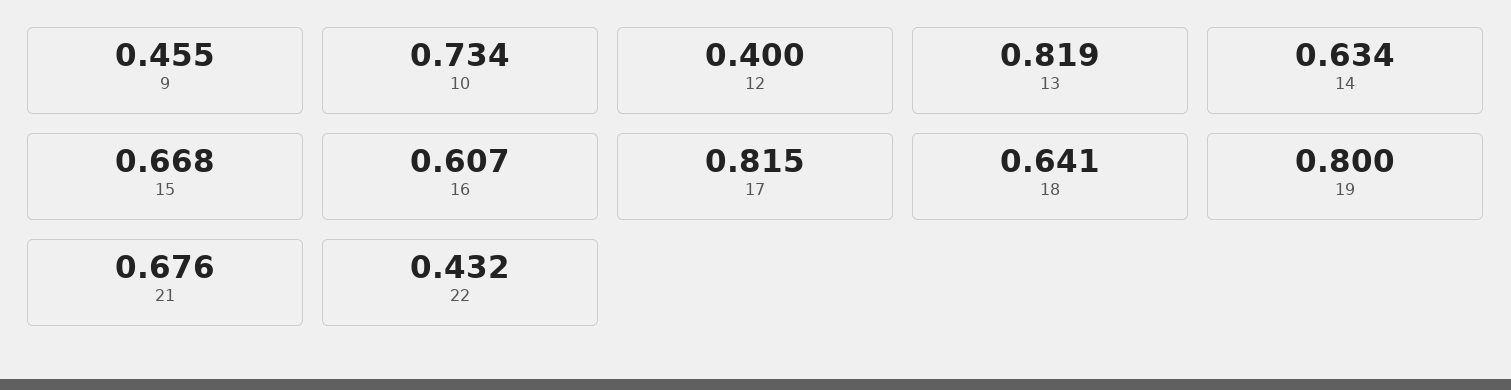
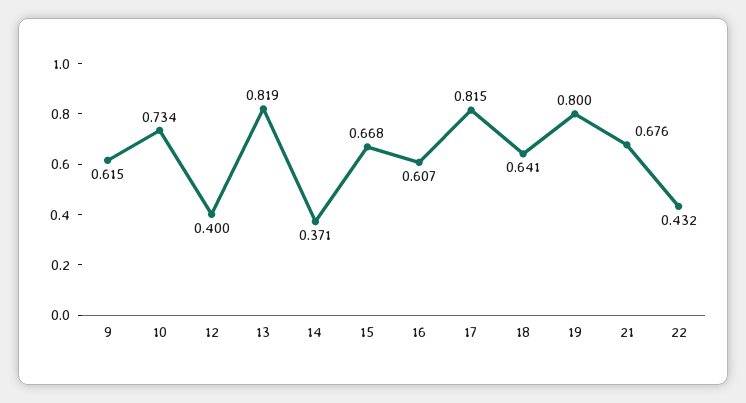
9: 0.455 -> 0.615
14: 0.634 -> 0.371

